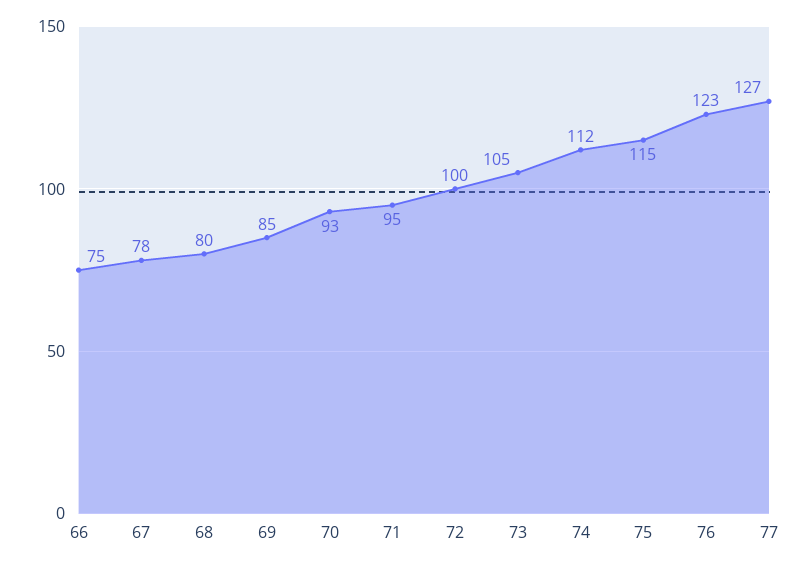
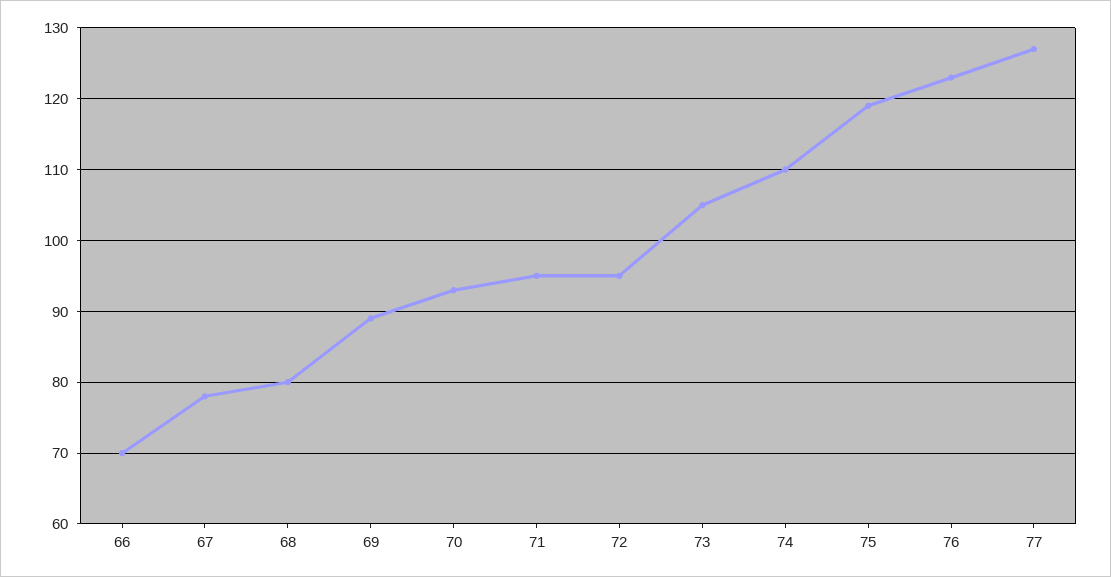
66: 75 -> 70
69: 85 -> 89
72: 100 -> 95
74: 112 -> 110
75: 115 -> 119

